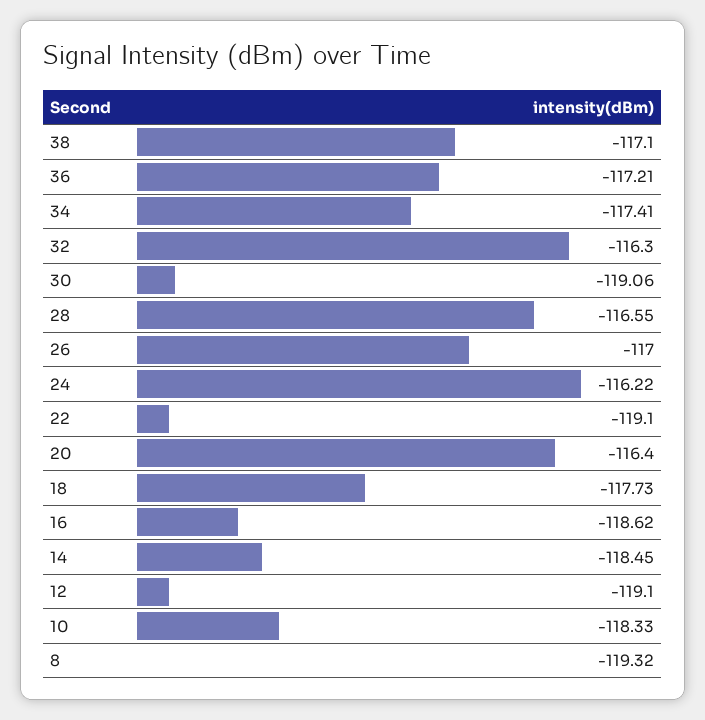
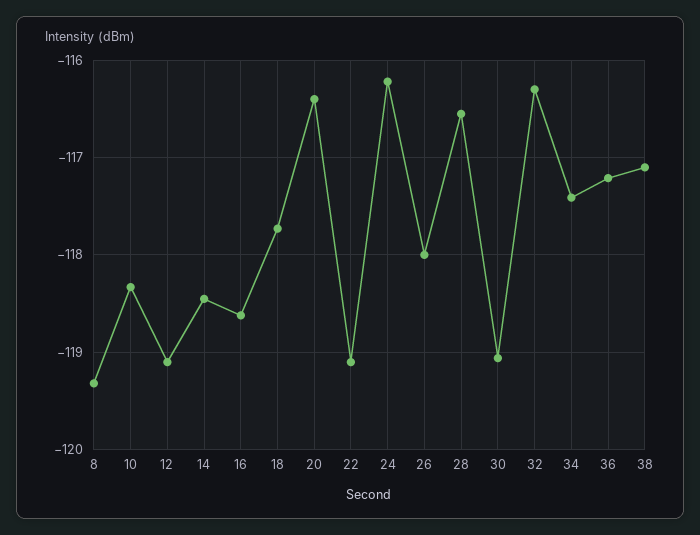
26: -117 -> -118

